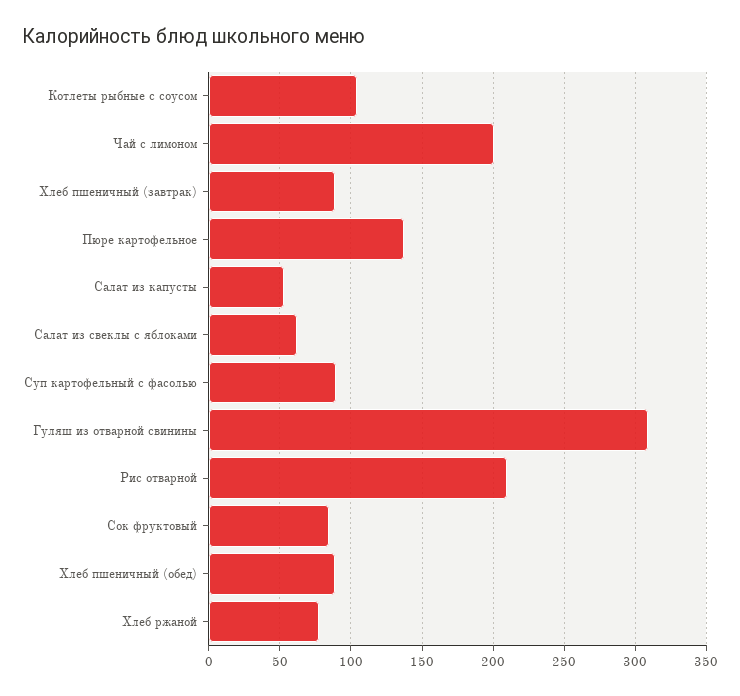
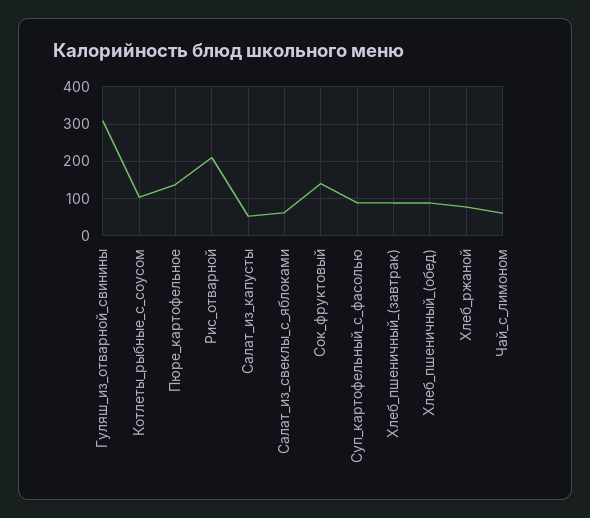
Чай с лимоном: 200 -> 60
Сок фруктовый: 85 -> 140

